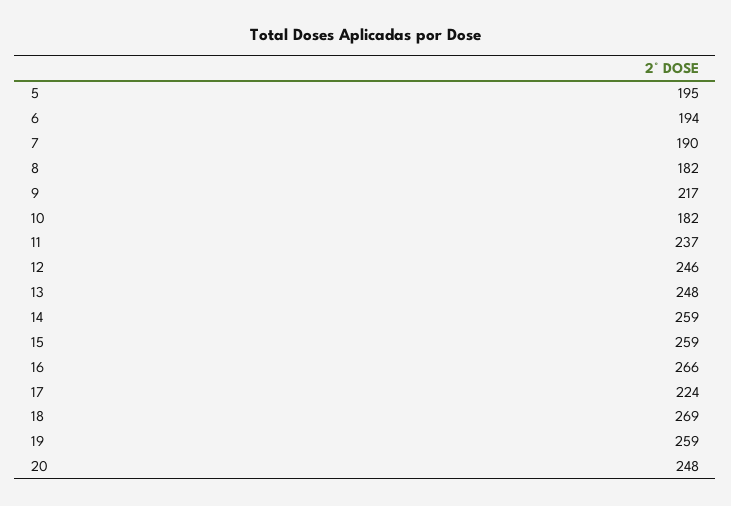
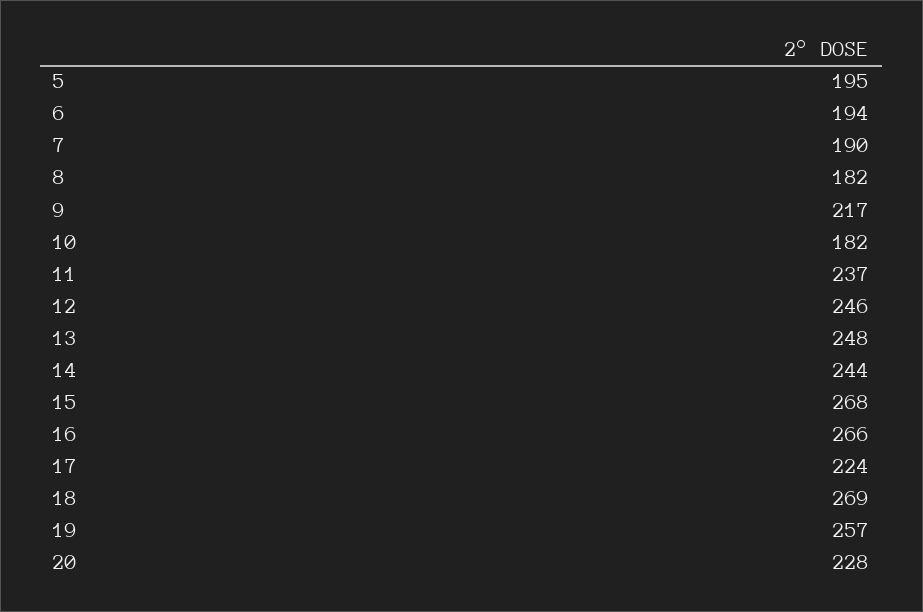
14: 259 -> 244
15: 259 -> 268
19: 259 -> 257
20: 248 -> 228

